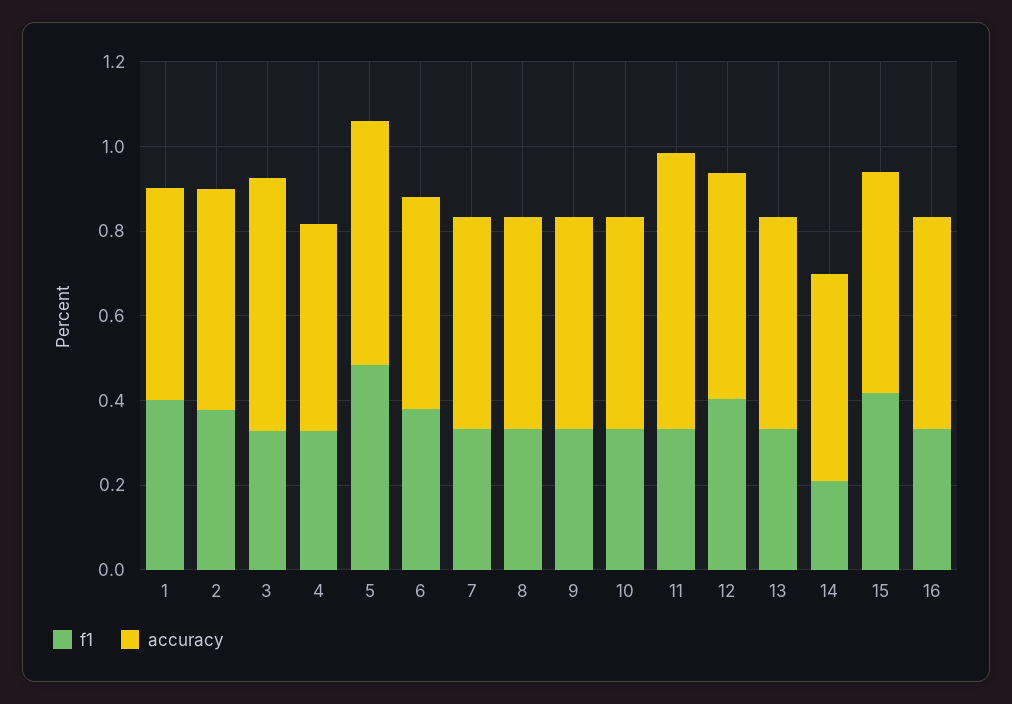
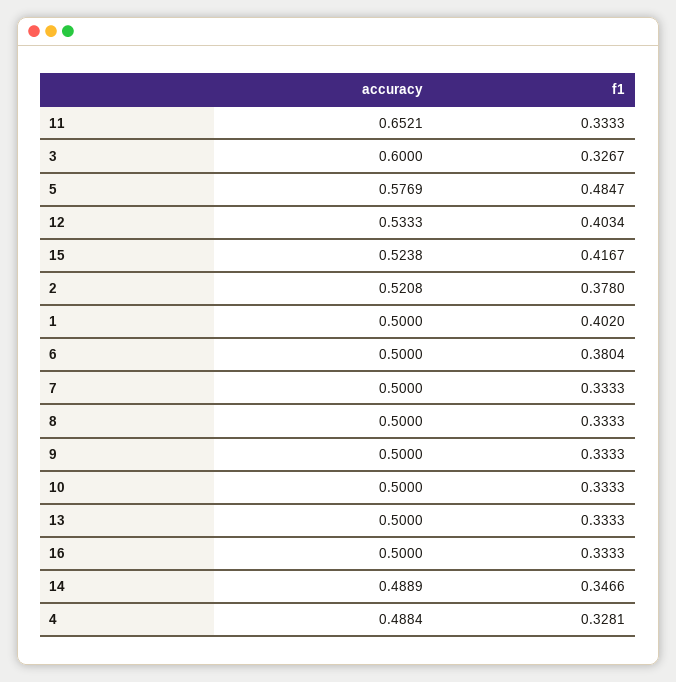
f1, 14: 0.2 -> 0.3466

